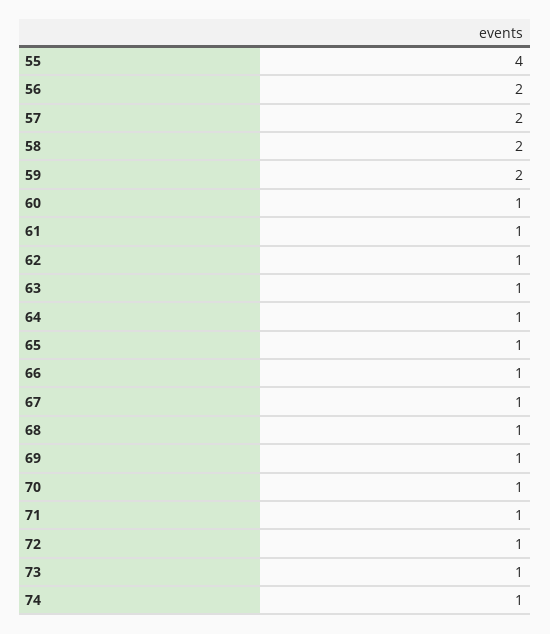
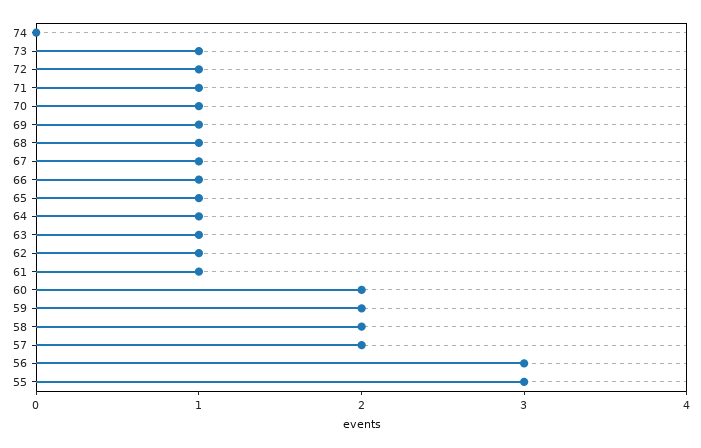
55: 4 -> 3
56: 2 -> 3
60: 1 -> 2
74: 1 -> 0

